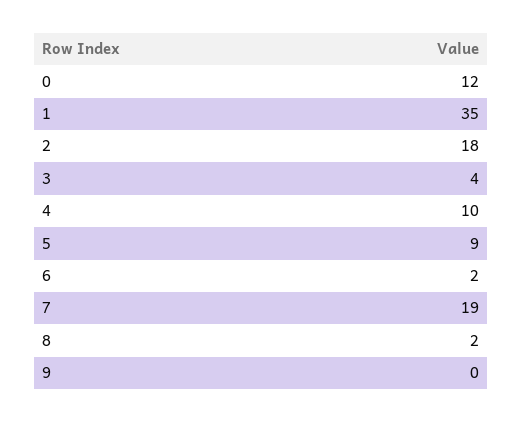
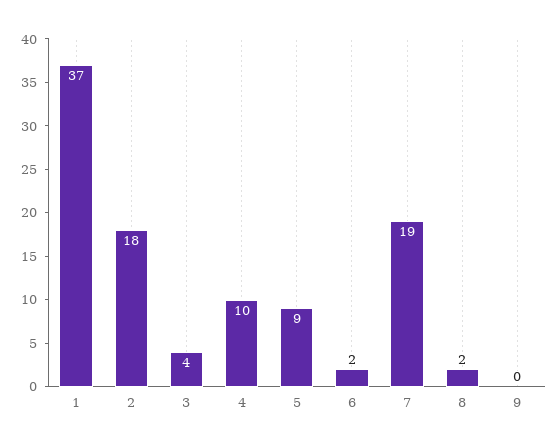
0: 12 -> none
1: 35 -> 37

